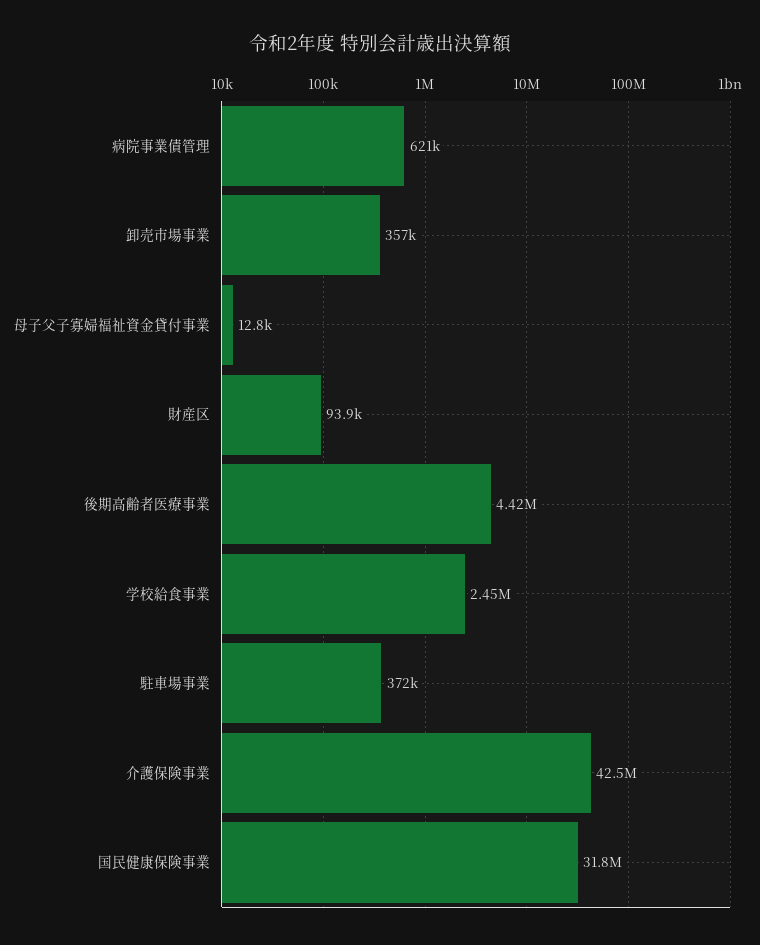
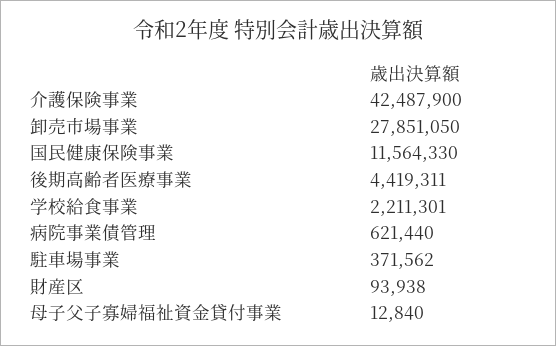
卸売市場事業: 357000 -> 27851050
学校給食事業: 2450000 -> 2211301
国民健康保険事業: 31800000 -> 11564330

